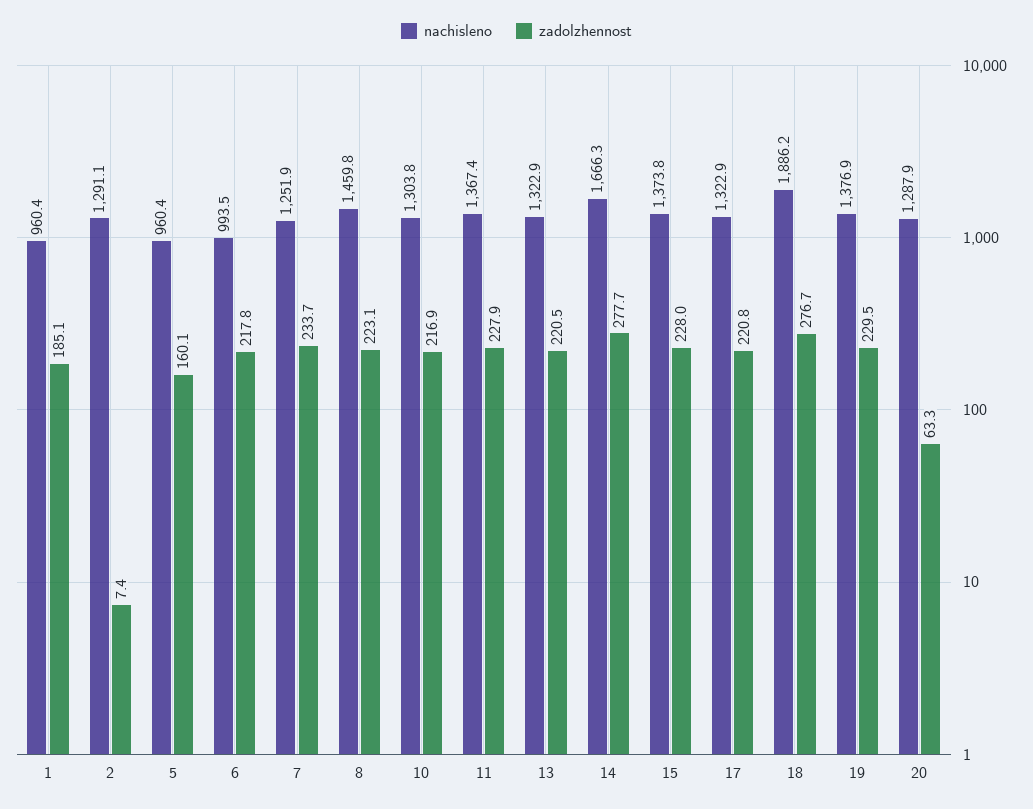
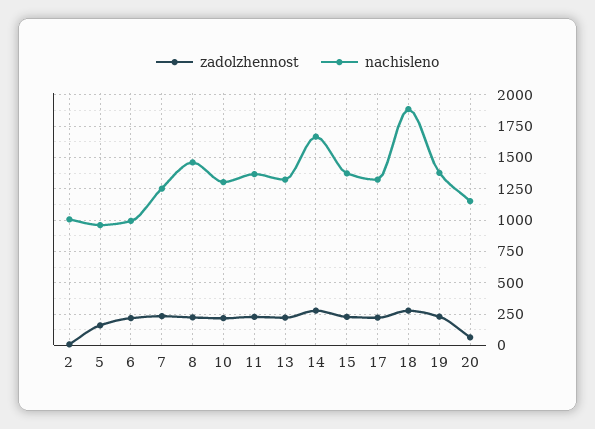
nachisleno, 1: 960.4 -> none
zadolzhennost, 1: 185.1 -> none
nachisleno, 2: 1291.1 -> 1000
nachisleno, 20: 1287.9 -> 1150

